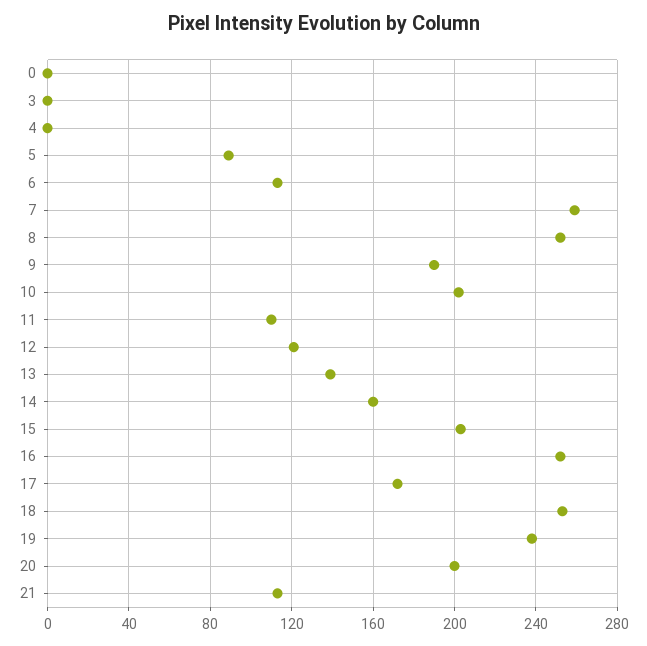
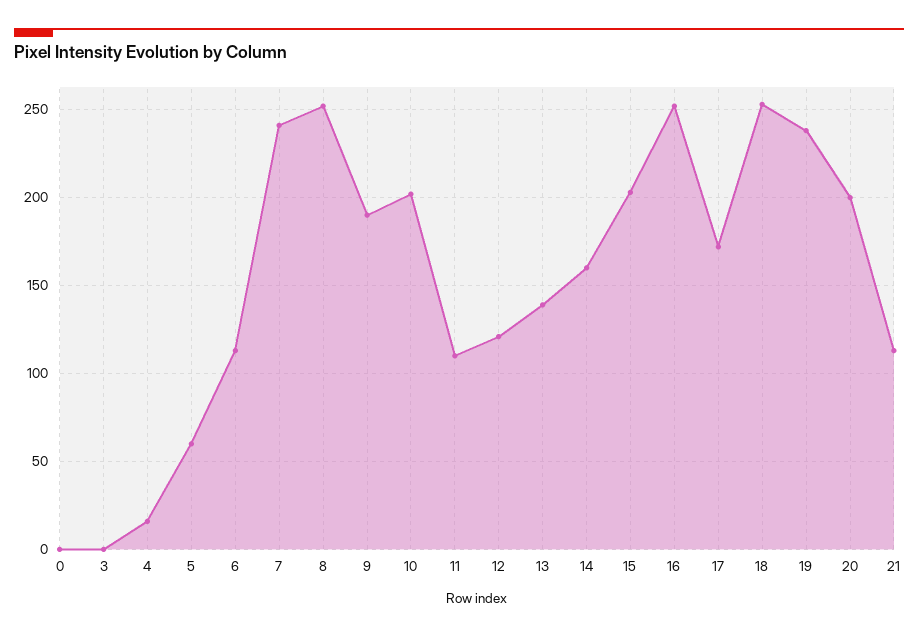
4: 0 -> 15
5: 90 -> 60
7: 260 -> 240

